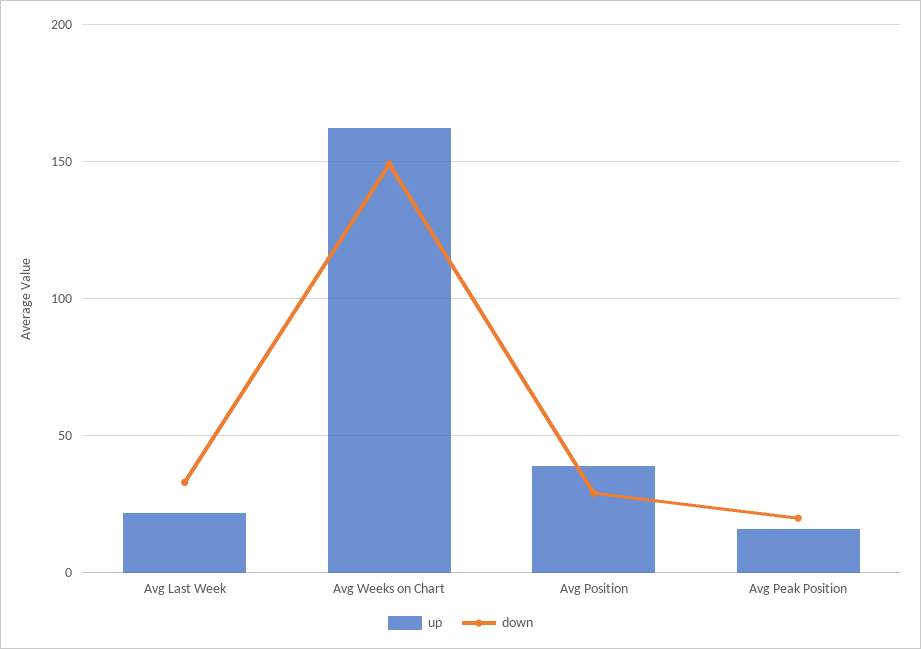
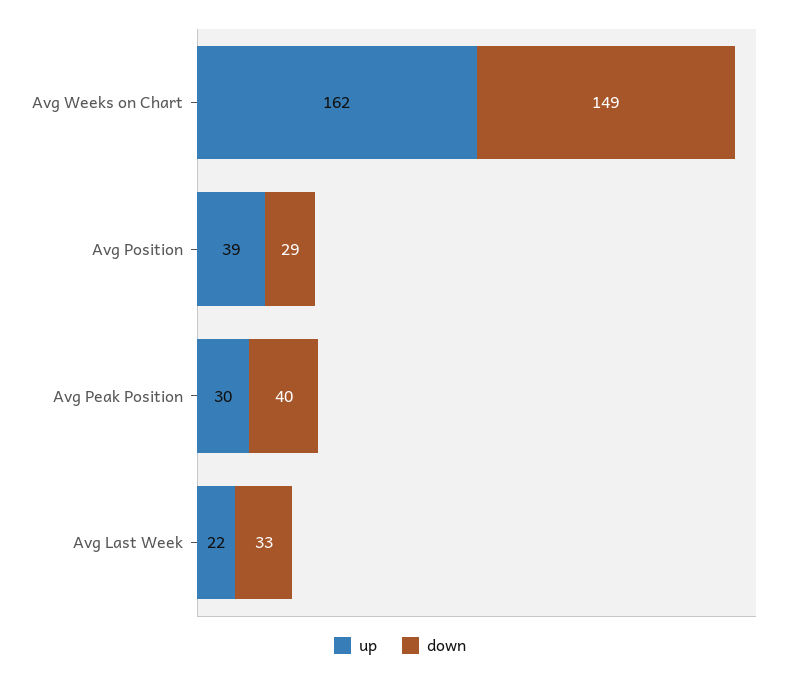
up, Avg Peak Position: 15 -> 30
down, Avg Peak Position: 20 -> 40

